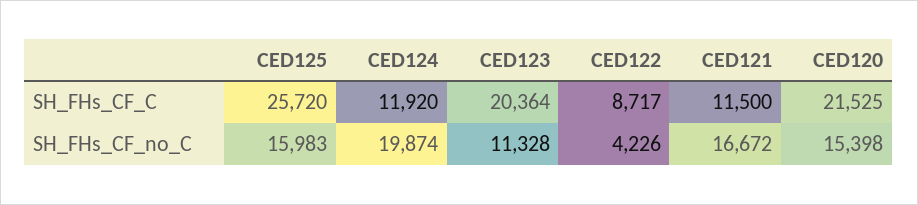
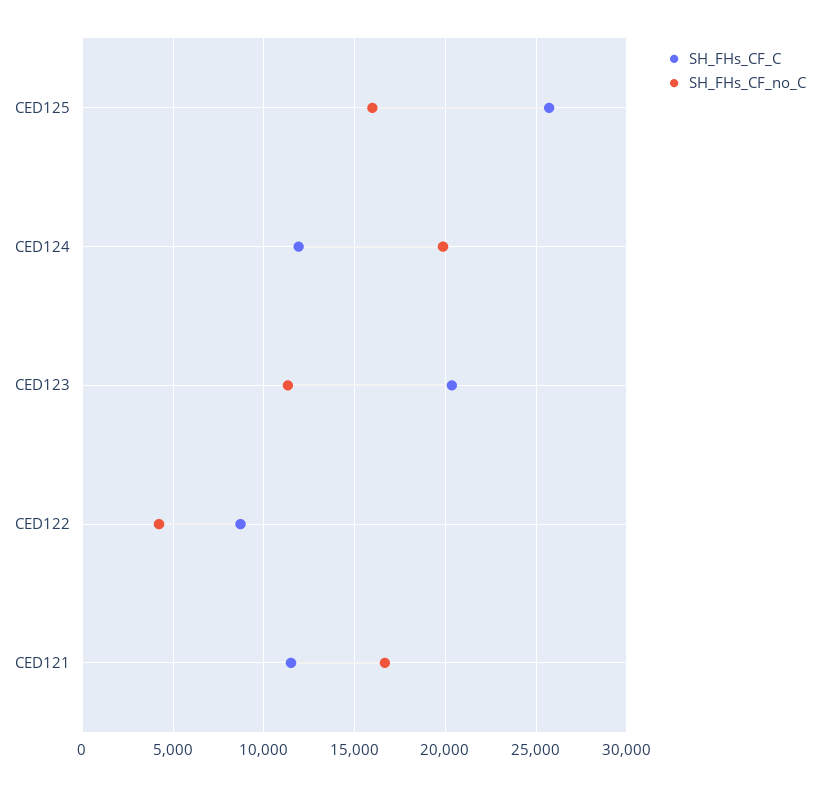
SH_FHs_CF_C, CED120: 21525 -> none
SH_FHs_CF_no_C, CED120: 15398 -> none

